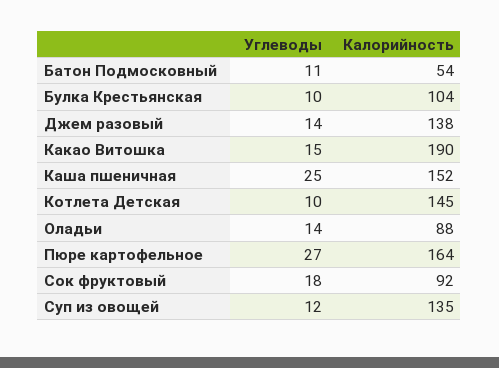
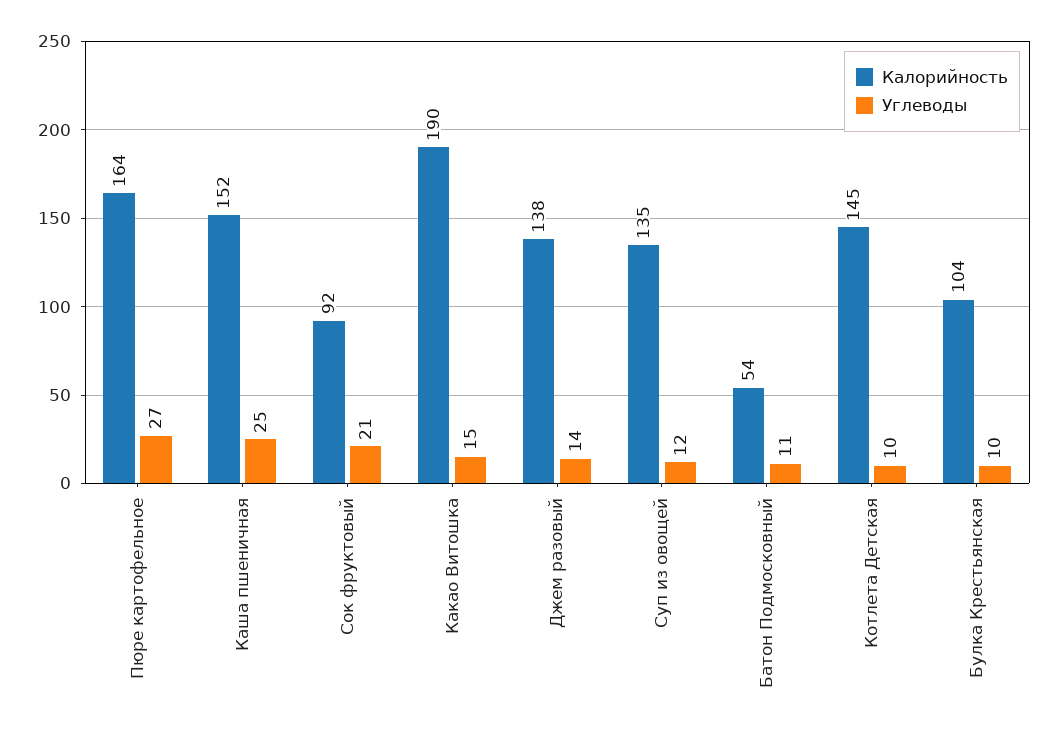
Углеводы, Оладьи: 14 -> none
Калорийность, Оладьи: 88 -> none
Углеводы, Сок фруктовый: 18 -> 21

